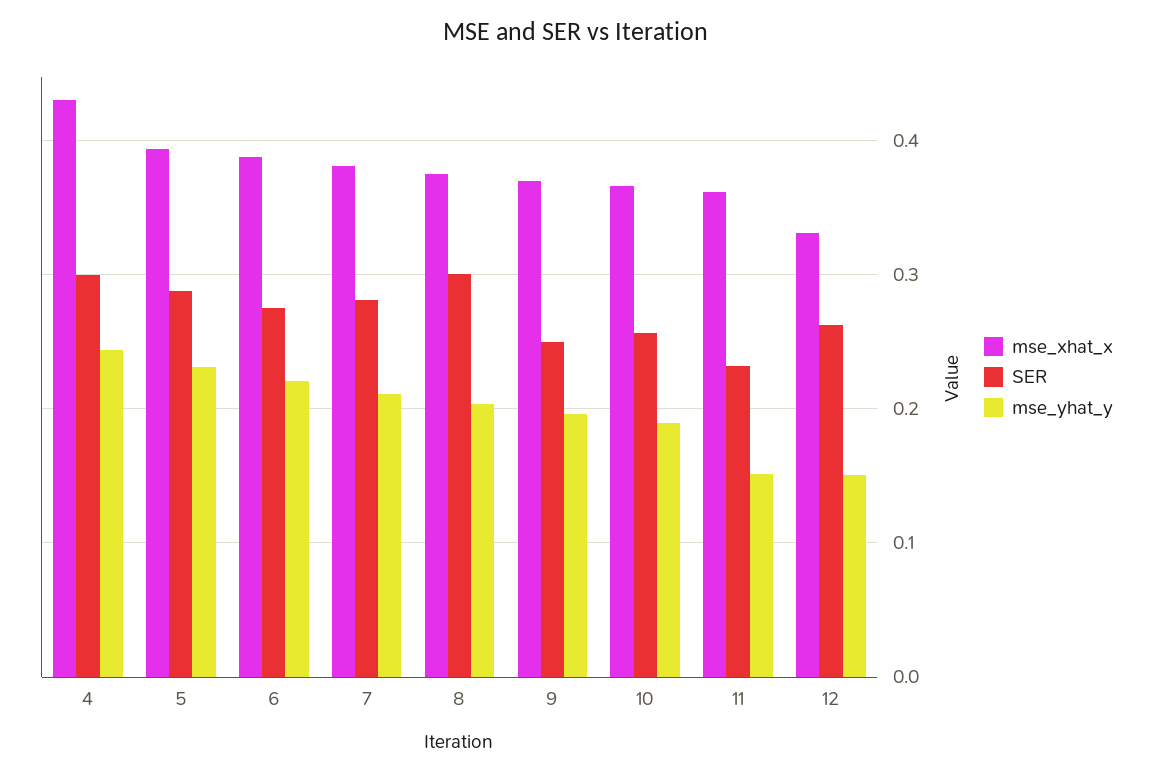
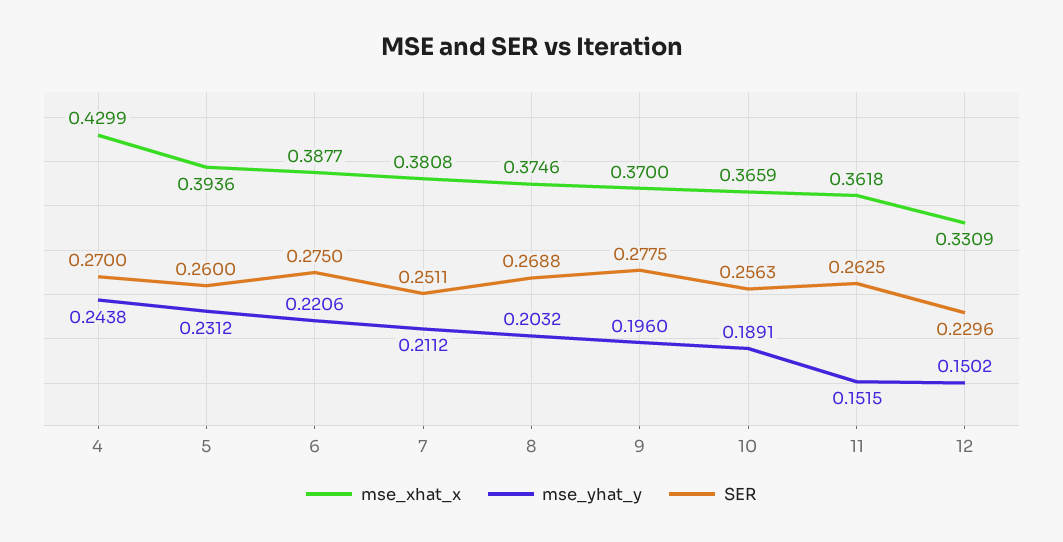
SER, 4: 0.3 -> 0.27
SER, 5: 0.29 -> 0.26
SER, 7: 0.28 -> 0.2511
SER, 8: 0.3 -> 0.2688
SER, 9: 0.25 -> 0.2775
SER, 11: 0.23 -> 0.2625
SER, 12: 0.26 -> 0.2296

